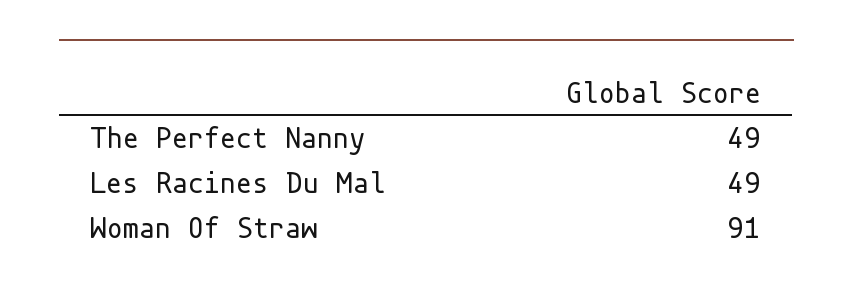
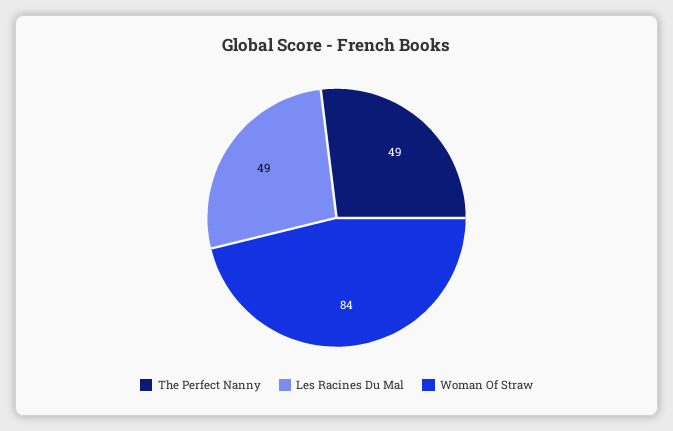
Woman Of Straw: 91 -> 84

